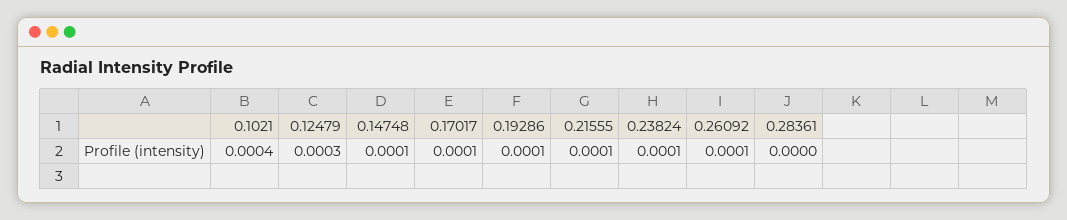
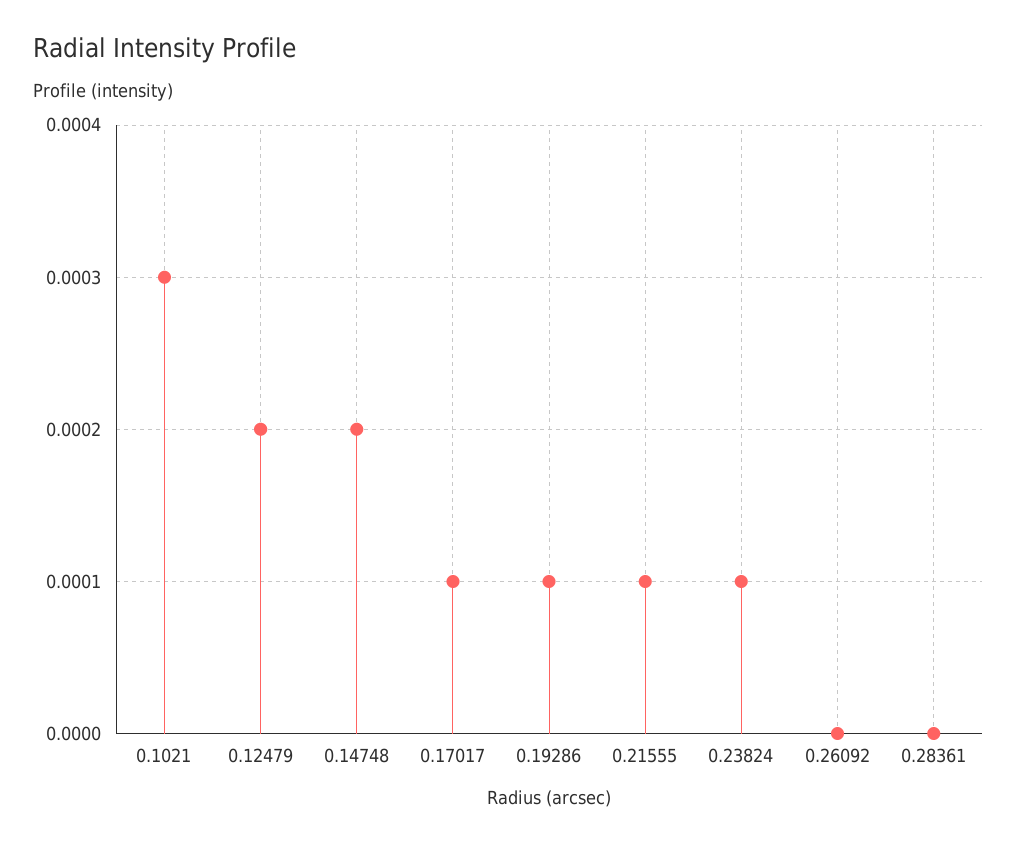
0.1021: 0.0004 -> 0.0003
0.12479: 0.0003 -> 0.0002
0.14748: 0.0001 -> 0.0002
0.26092: 0.0001 -> 0

